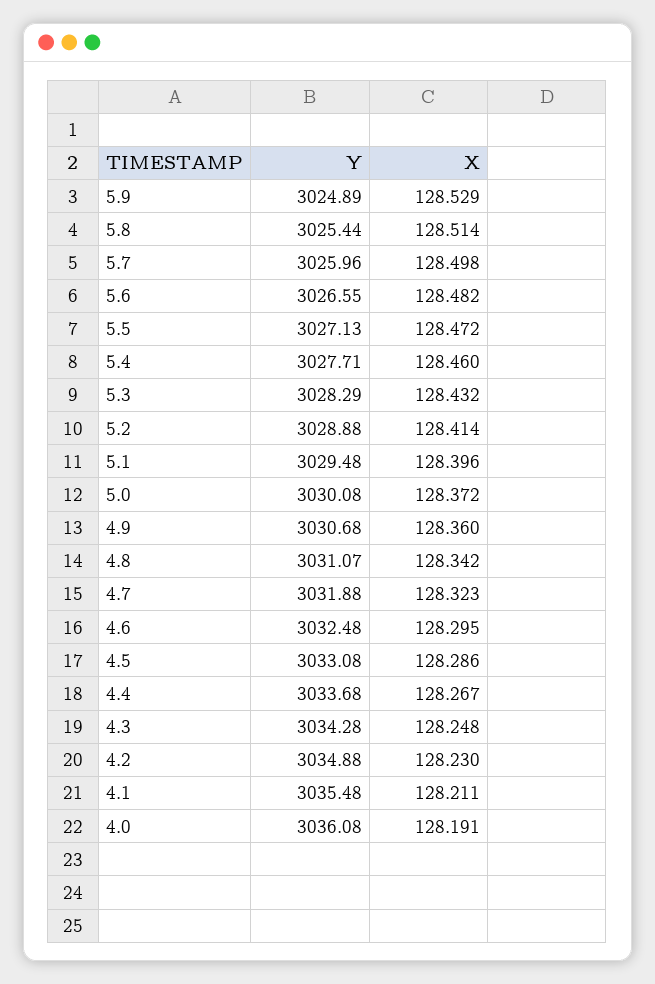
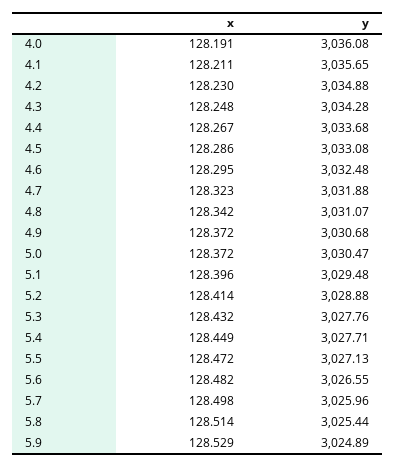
X, 5.4: 128.46 -> 128.449
Y, 5.3: 3028.29 -> 3027.76
Y, 5.0: 3030.08 -> 3030.47
X, 4.9: 128.36 -> 128.372
Y, 4.1: 3035.48 -> 3035.65

